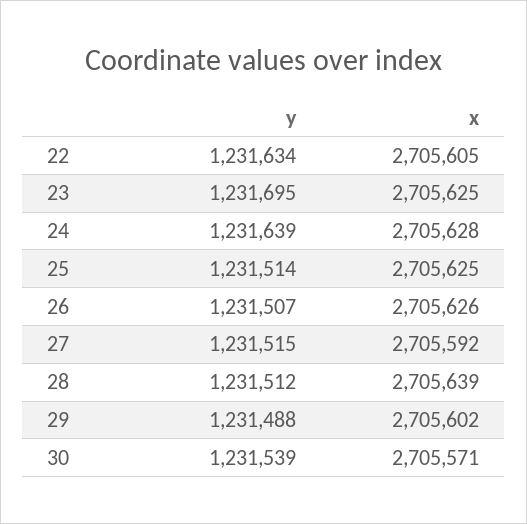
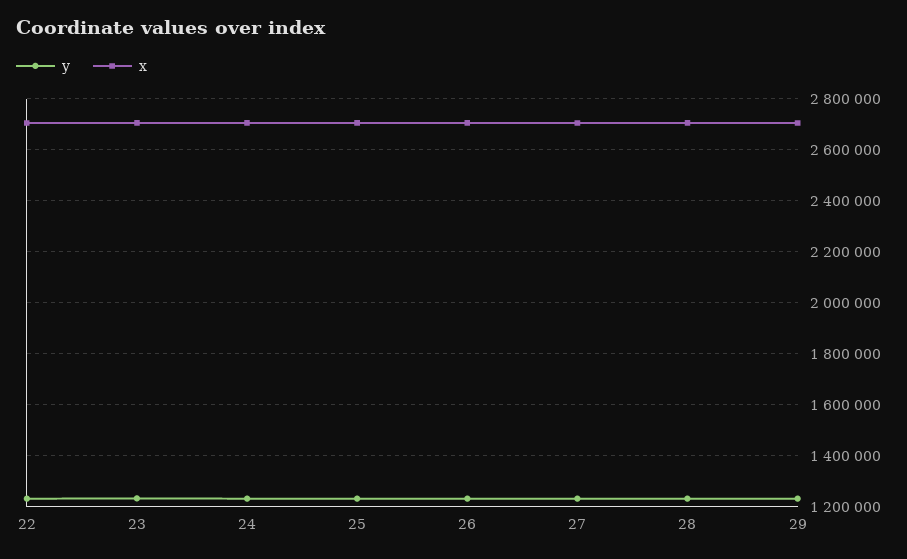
y, 30: 1231539 -> none
x, 30: 2705571 -> none

